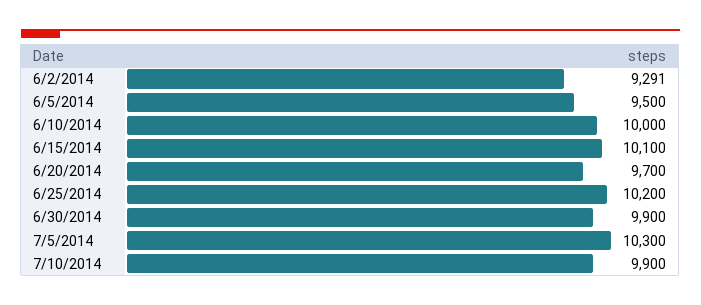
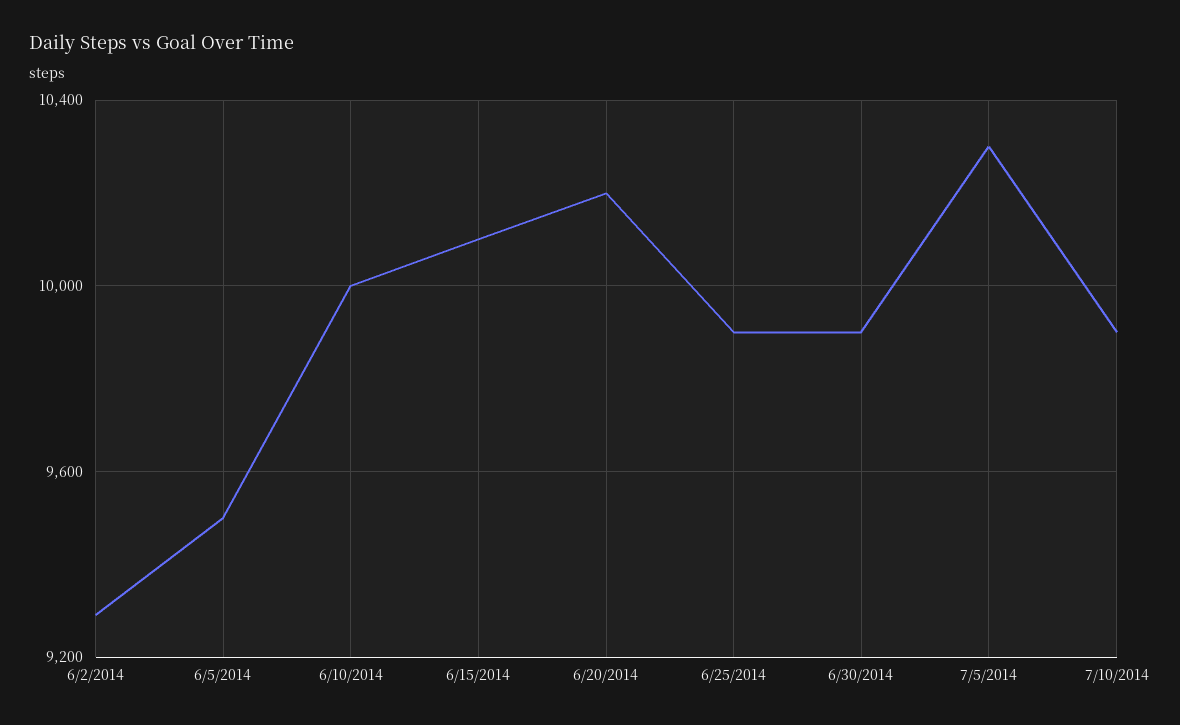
6/20/2014: 9700 -> 10200
6/25/2014: 10200 -> 9900

